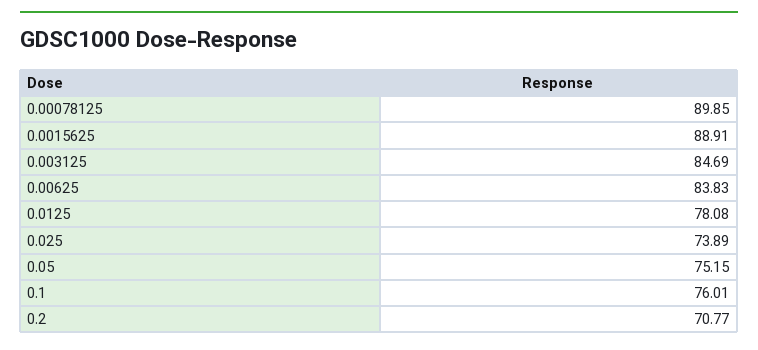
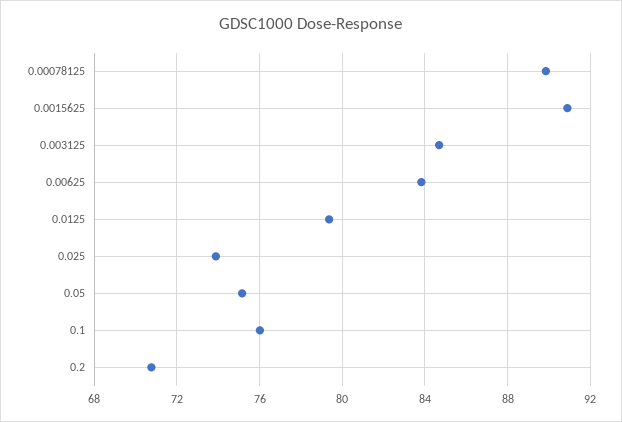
0.0015625: 88.91 -> 91
0.0125: 78.08 -> 79.5

